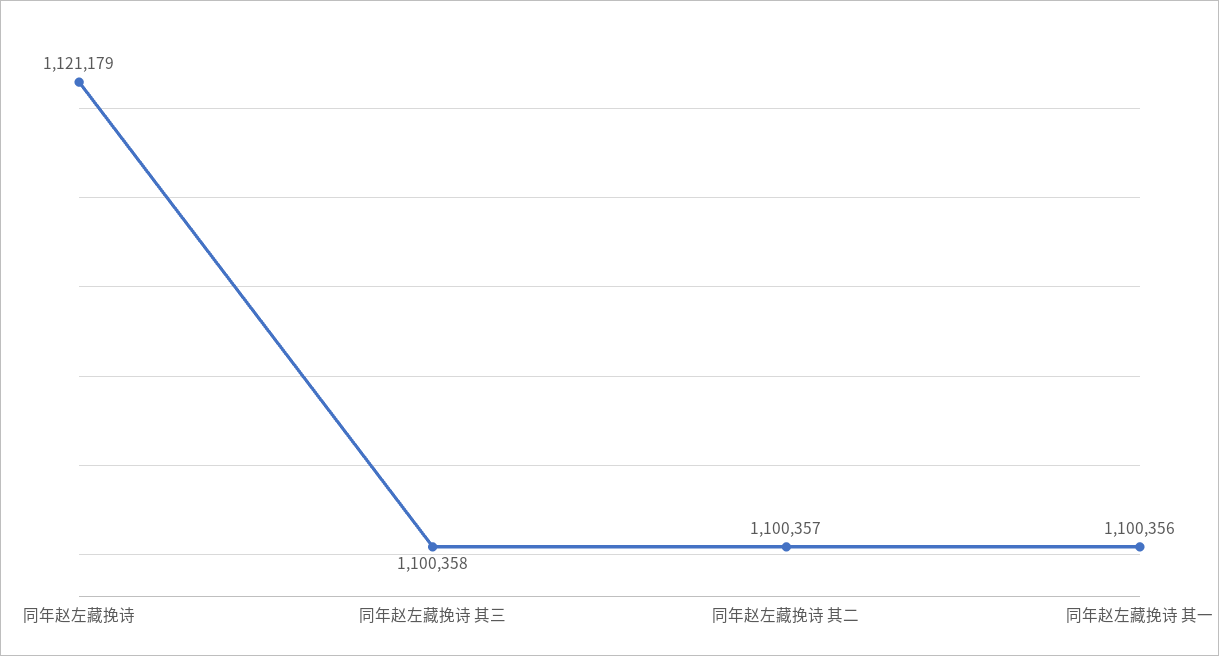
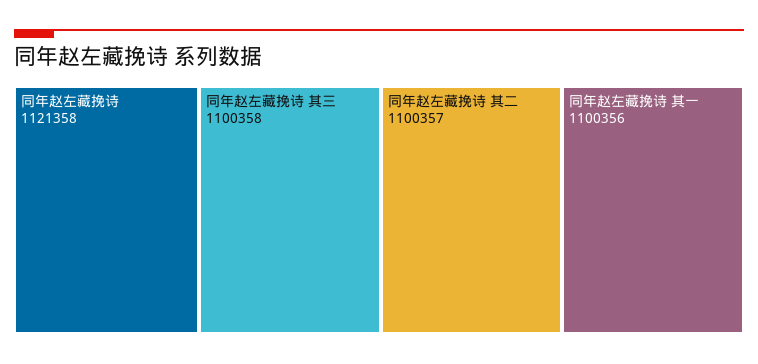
同年赵左藏挽诗: 1121179 -> 1121358

